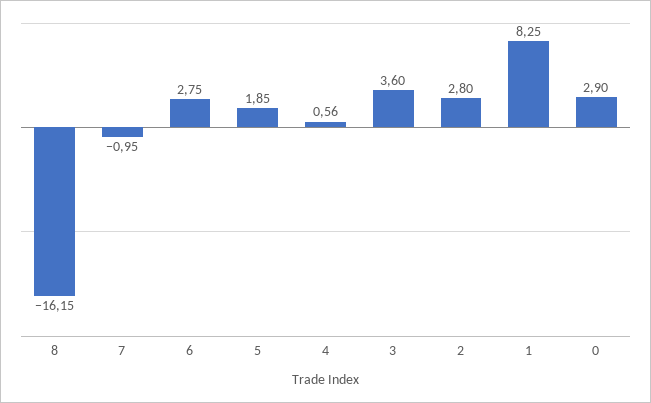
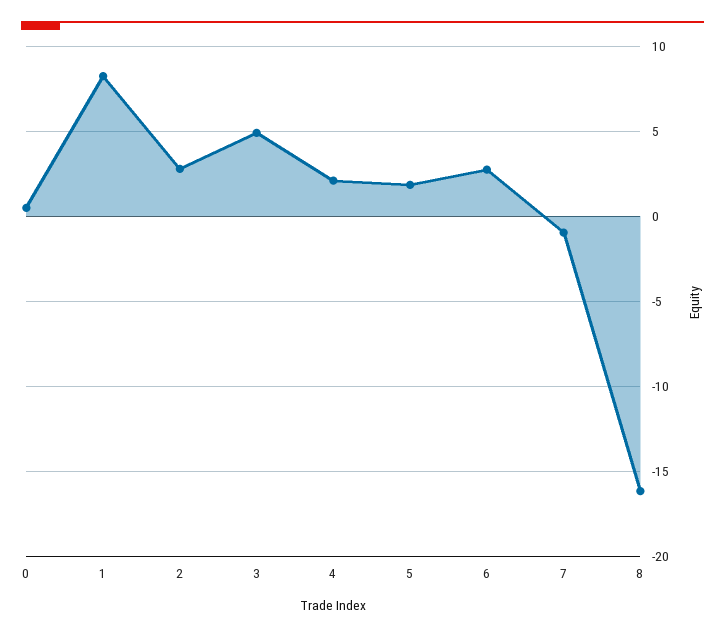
4: 0.56 -> 2
3: 3.6 -> 5
0: 2.9 -> 0.5

